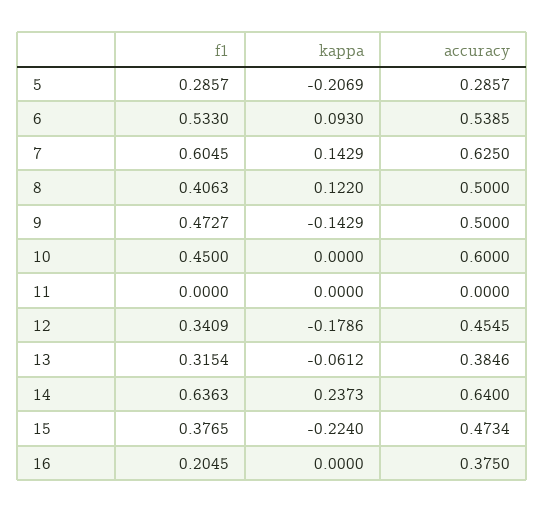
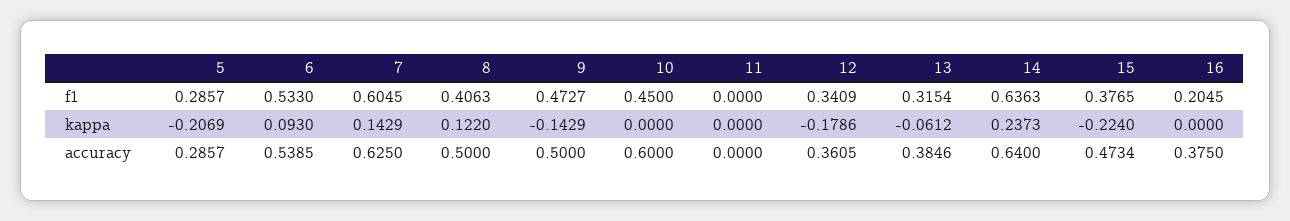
accuracy, 12: 0.4545 -> 0.3605

